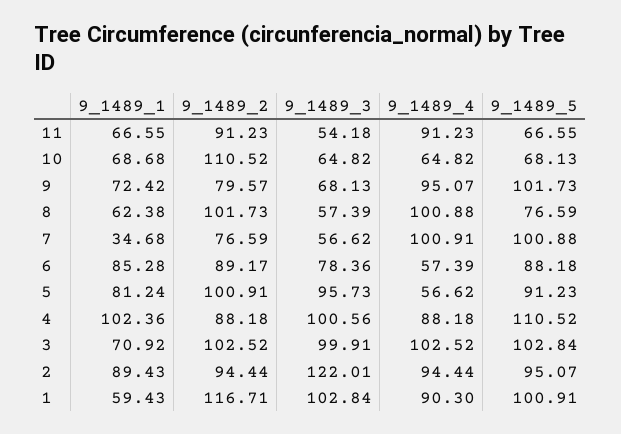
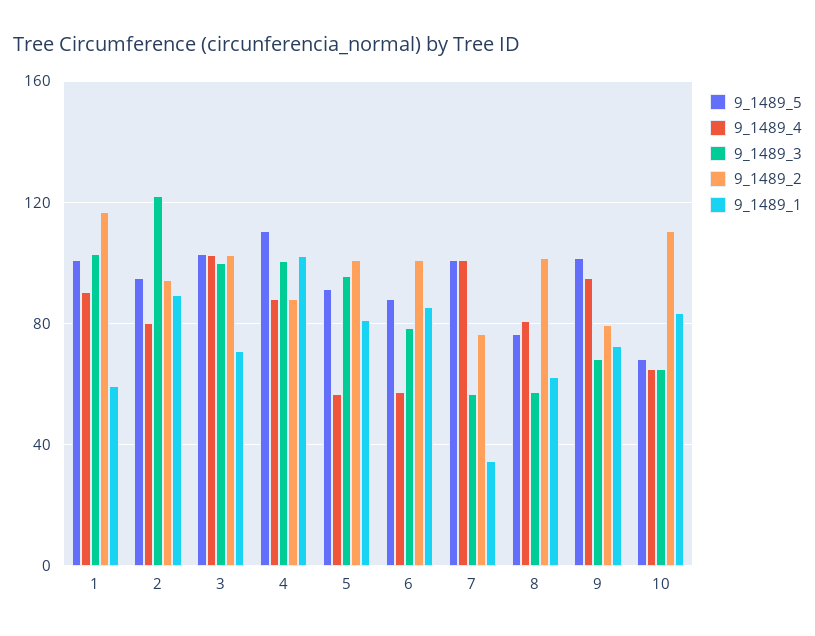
9_1489_1, 11: 66.55 -> none
9_1489_2, 11: 91.23 -> none
9_1489_3, 11: 54.18 -> none
9_1489_4, 11: 91.23 -> none
9_1489_5, 11: 66.55 -> none
9_1489_1, 10: 68.68 -> 85
9_1489_4, 8: 100.88 -> 80
9_1489_2, 6: 89.17 -> 100
9_1489_4, 2: 94.44 -> 80

